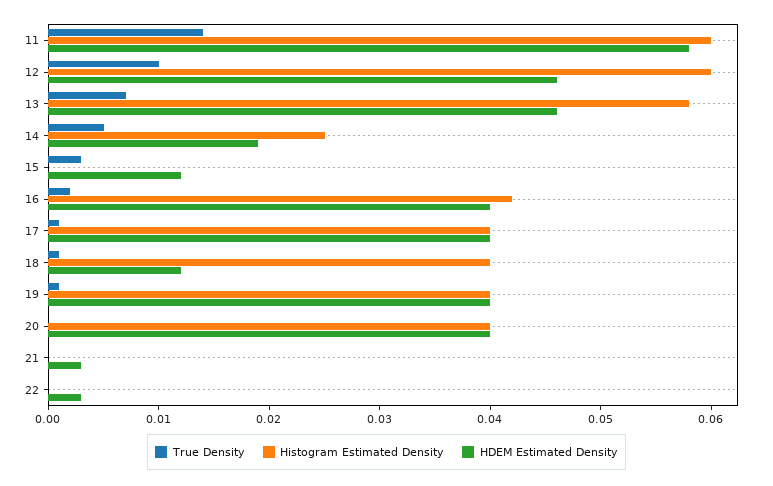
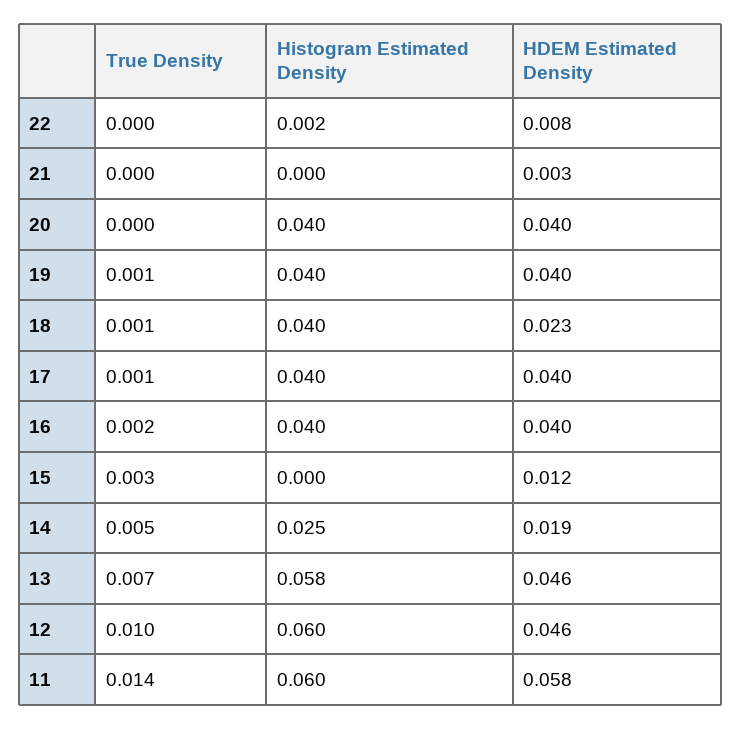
Histogram Estimated Density, 16: 0.042 -> 0.04
HDEM Estimated Density, 18: 0.012 -> 0.023
Histogram Estimated Density, 22: 0 -> 0.002
HDEM Estimated Density, 22: 0.003 -> 0.008

